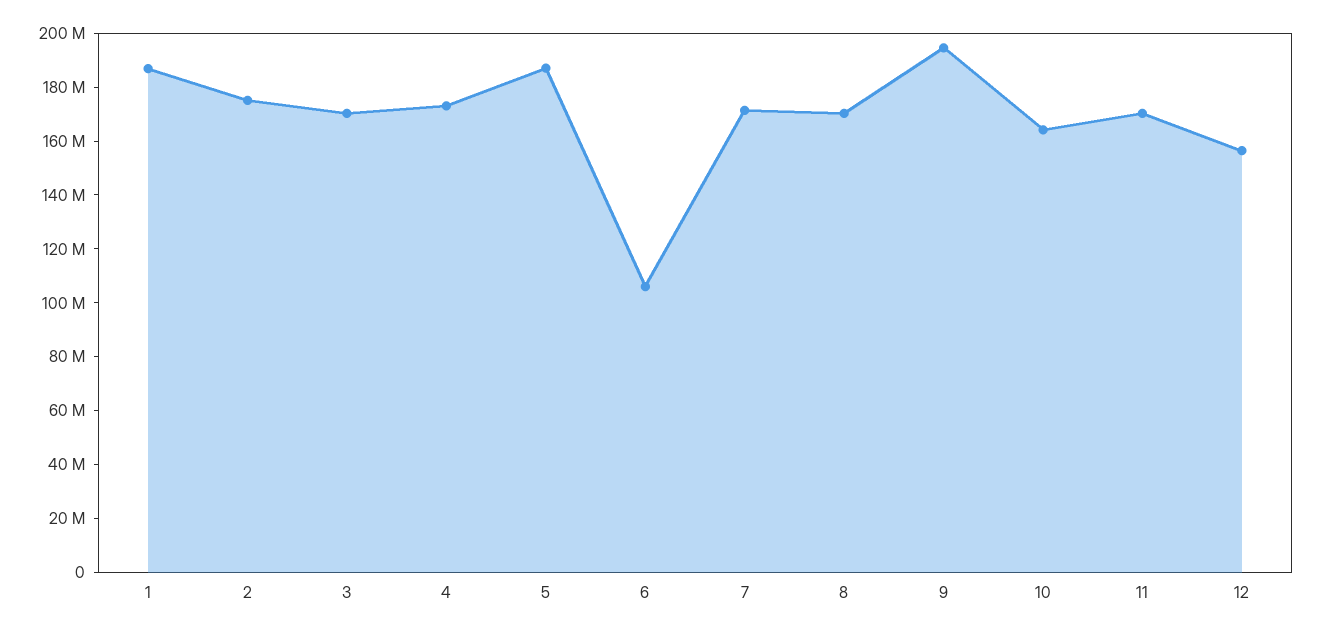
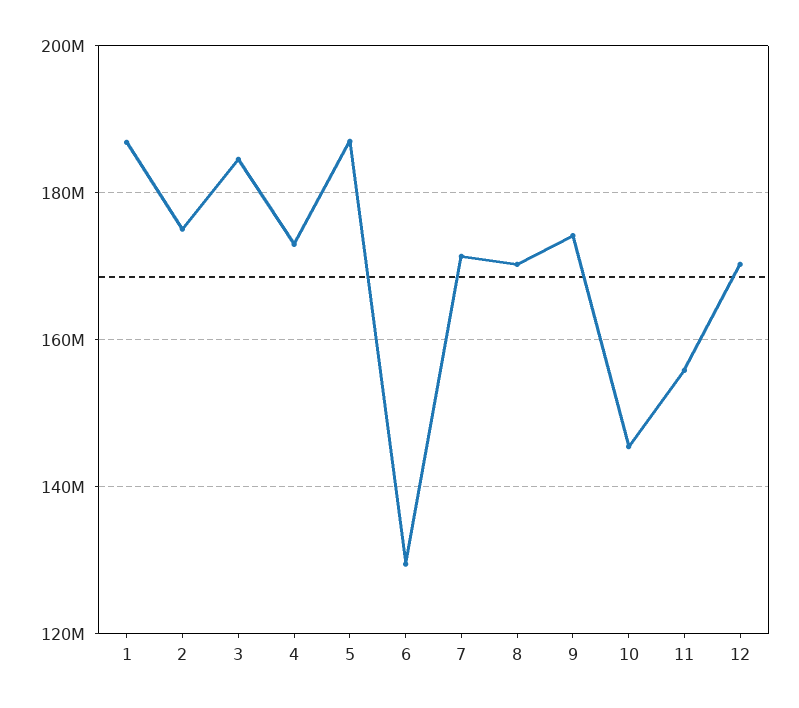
3: 170000000 -> 184000000
6: 105000000 -> 130000000
9: 195000000 -> 174000000
10: 165000000 -> 146000000
11: 170000000 -> 156000000
12: 155000000 -> 170000000

